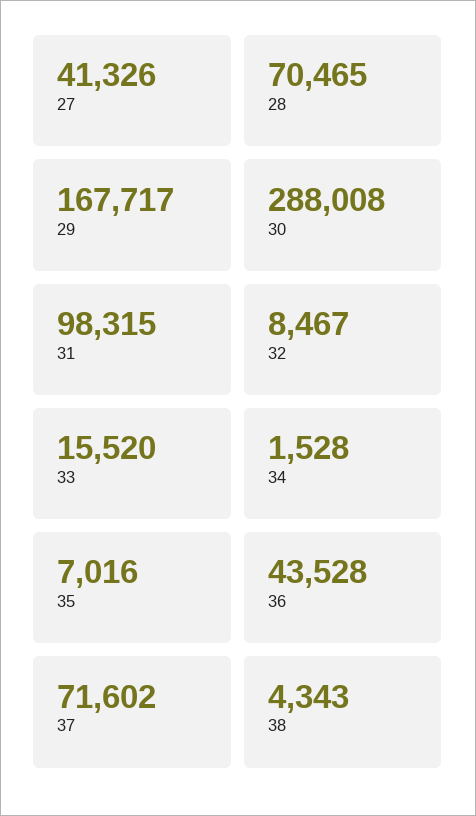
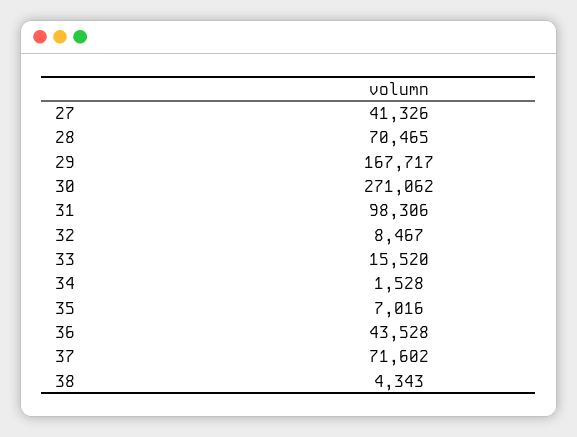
30: 288008 -> 271062
31: 98315 -> 98306

